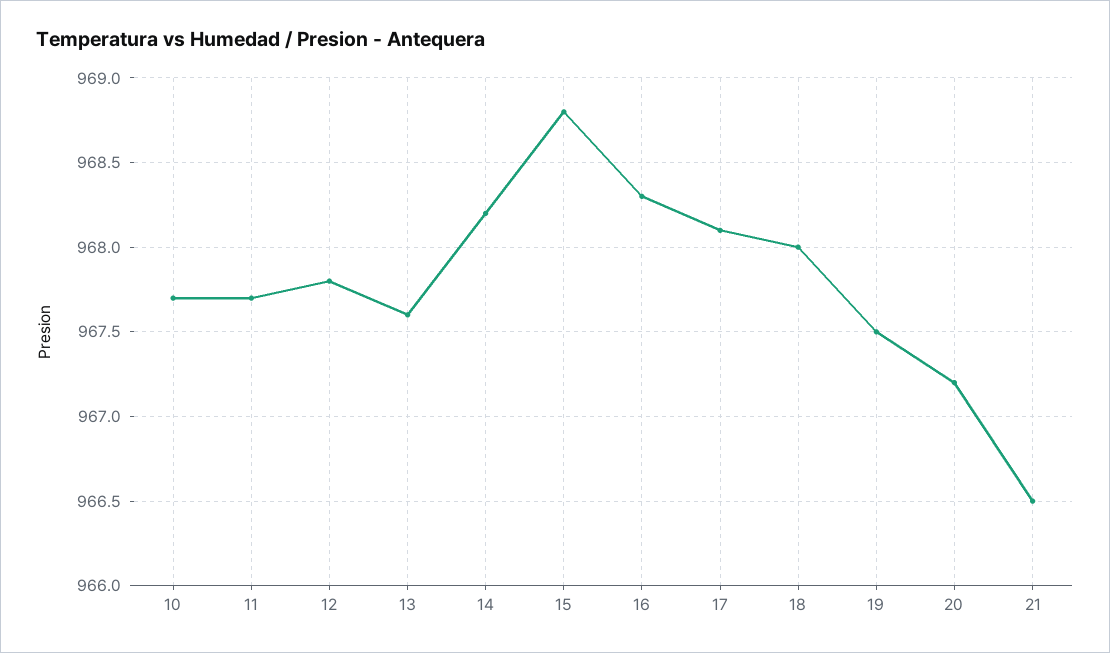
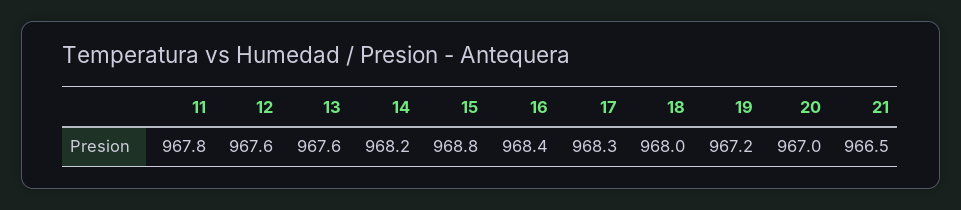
10: 967.7 -> none
11: 967.7 -> 967.8
12: 967.8 -> 967.6
16: 968.3 -> 968.4
17: 968.1 -> 968.3
19: 967.5 -> 967.2
20: 967.2 -> 967

